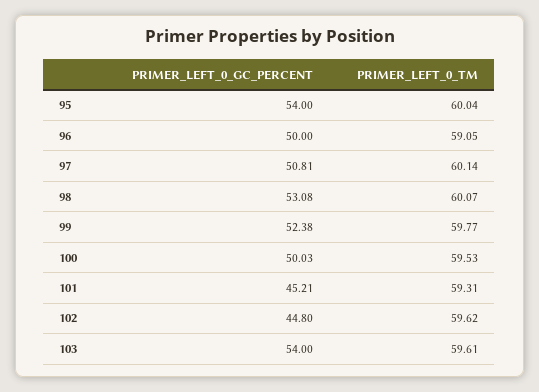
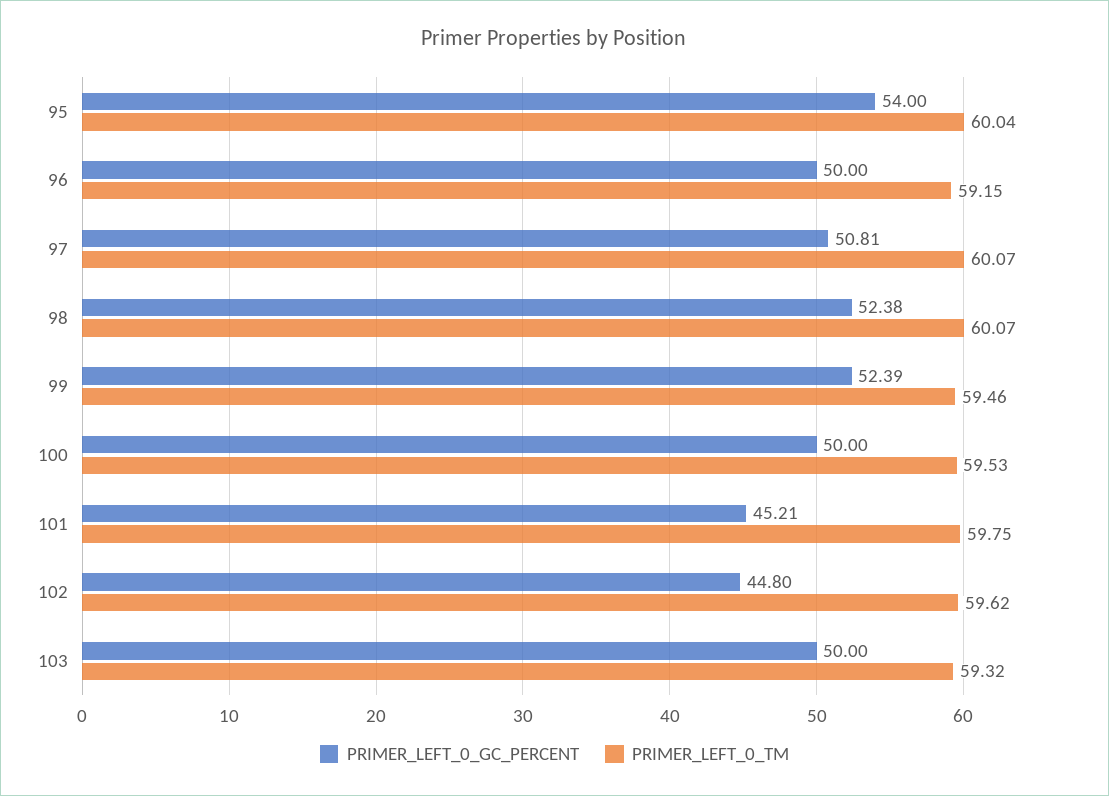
PRIMER_LEFT_0_TM, 96: 59.05 -> 59.15
PRIMER_LEFT_0_TM, 97: 60.14 -> 60.07
PRIMER_LEFT_0_GC_PERCENT, 98: 53.08 -> 52.38
PRIMER_LEFT_0_GC_PERCENT, 99: 52.38 -> 52.39
PRIMER_LEFT_0_TM, 99: 59.77 -> 59.46
PRIMER_LEFT_0_GC_PERCENT, 100: 50.03 -> 50
PRIMER_LEFT_0_TM, 101: 59.31 -> 59.75
PRIMER_LEFT_0_GC_PERCENT, 103: 54 -> 50
PRIMER_LEFT_0_TM, 103: 59.61 -> 59.32

